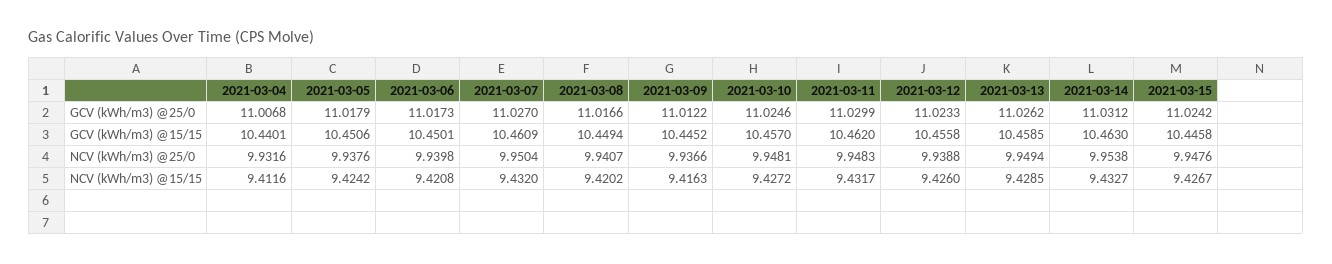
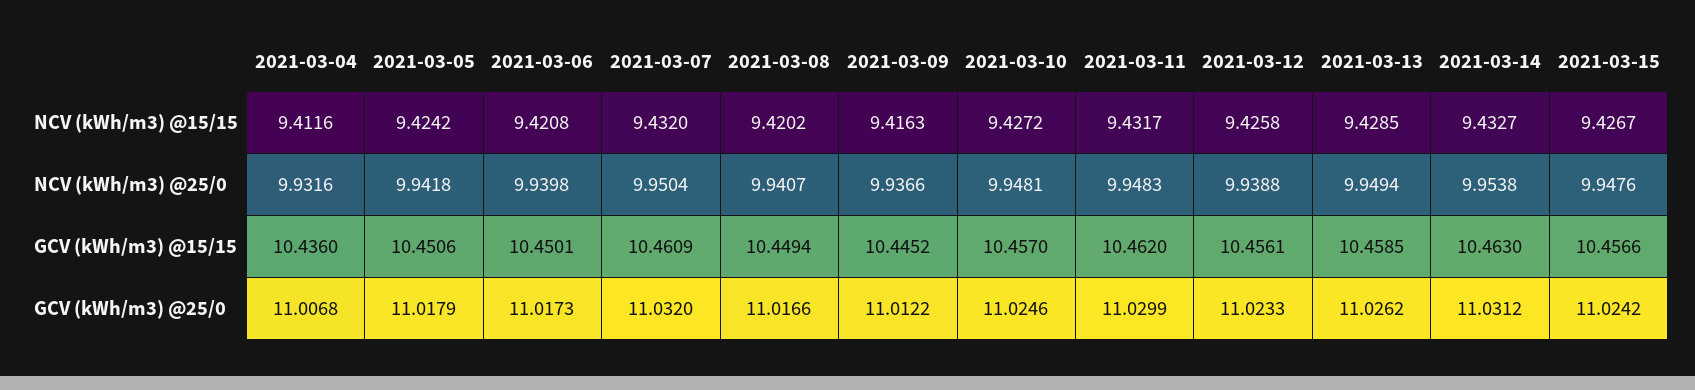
2021-03-07, GCV (kWh/m3) @25/0: 11.027 -> 11.032
2021-03-04, GCV (kWh/m3) @15/15: 10.4401 -> 10.436
2021-03-12, GCV (kWh/m3) @15/15: 10.4558 -> 10.4561
2021-03-15, GCV (kWh/m3) @15/15: 10.4458 -> 10.4566
2021-03-05, NCV (kWh/m3) @25/0: 9.9376 -> 9.9418
2021-03-12, NCV (kWh/m3) @15/15: 9.426 -> 9.4258

